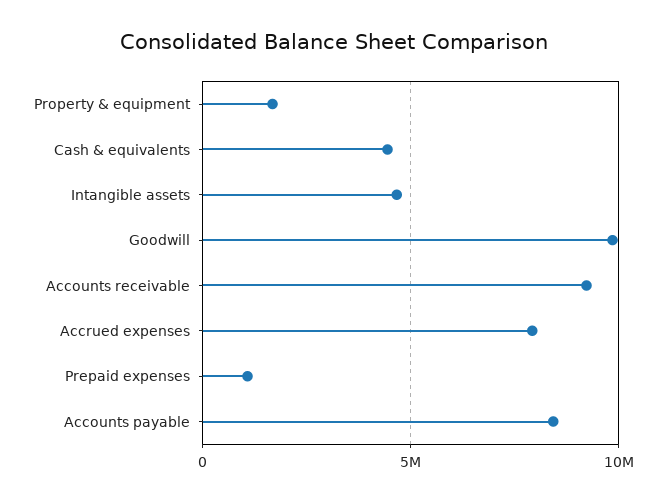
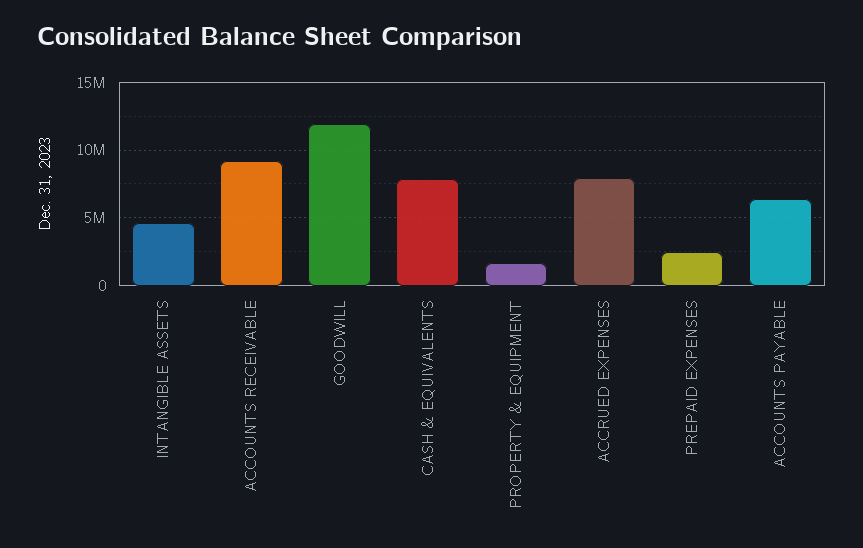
Cash & equivalents: 4500000 -> 8000000
Goodwill: 10000000 -> 12000000
Prepaid expenses: 1000000 -> 2500000
Accounts payable: 8500000 -> 6500000

